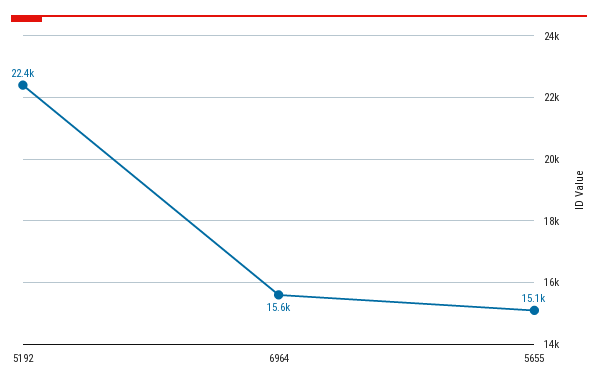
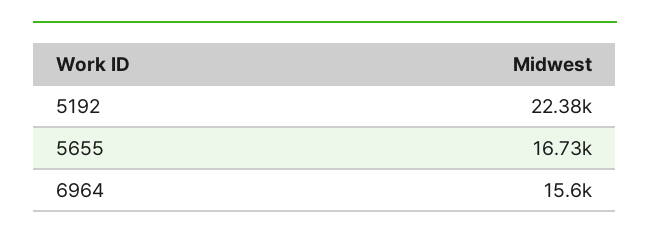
5655: 15100 -> 16730

